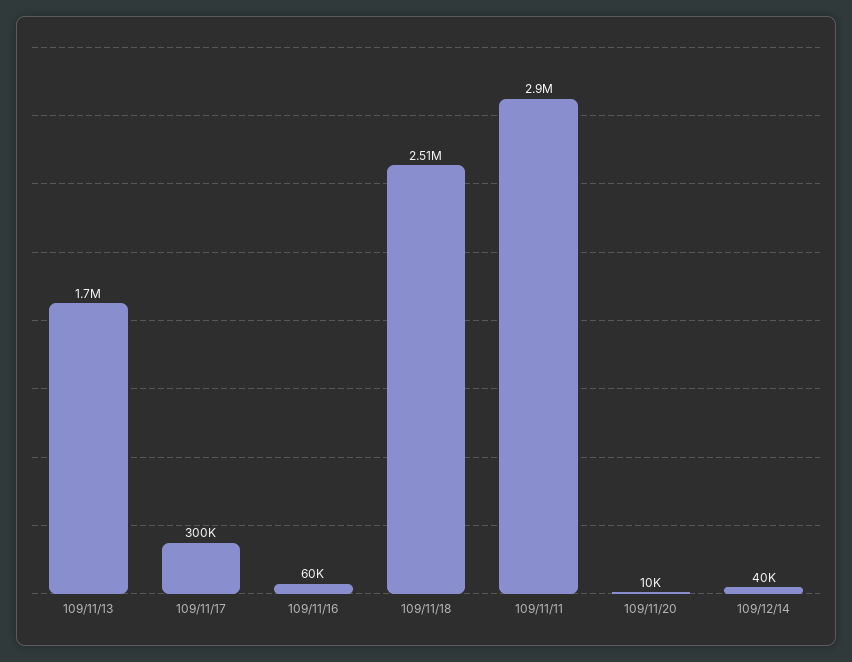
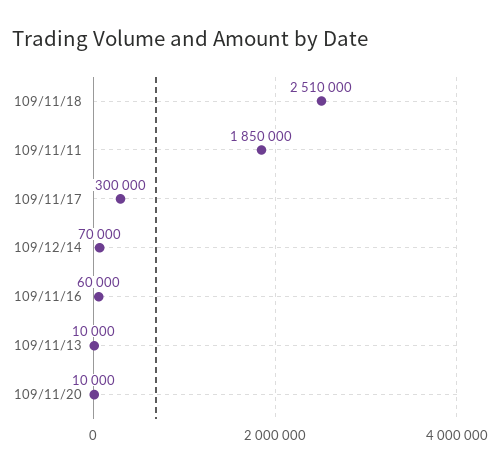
109/11/13: 1700000 -> 10000
109/11/11: 2900000 -> 1850000
109/12/14: 40000 -> 70000

